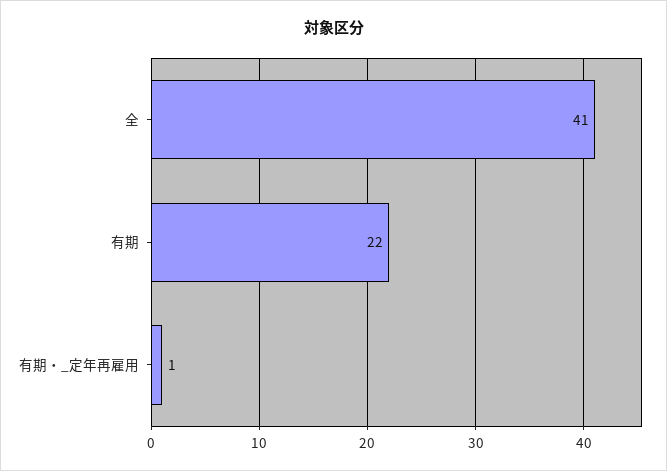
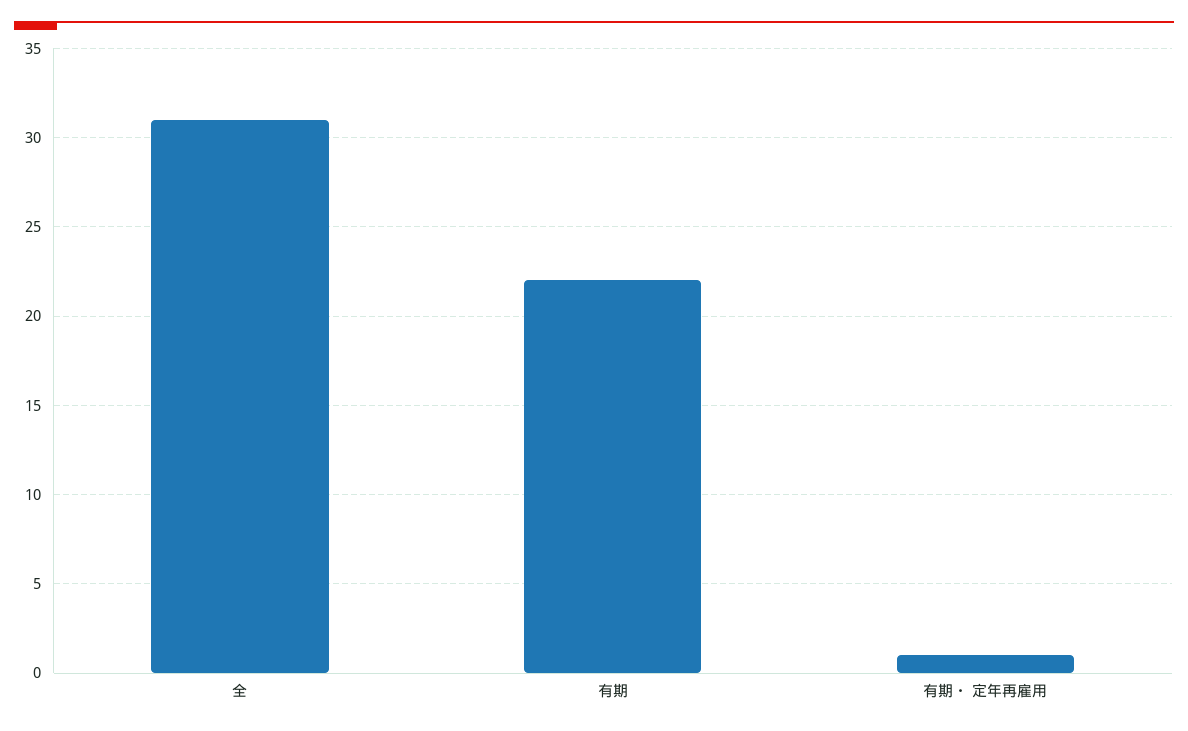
全: 41 -> 31

